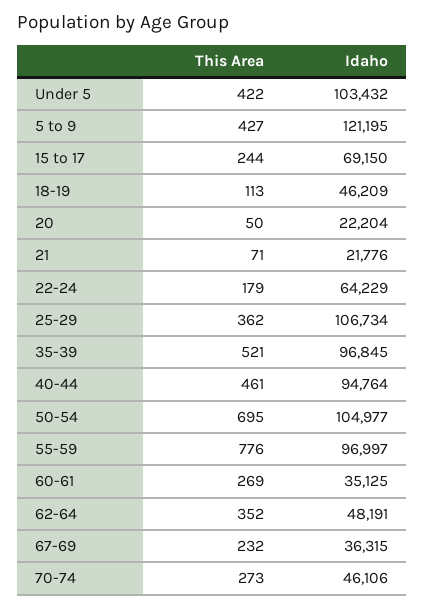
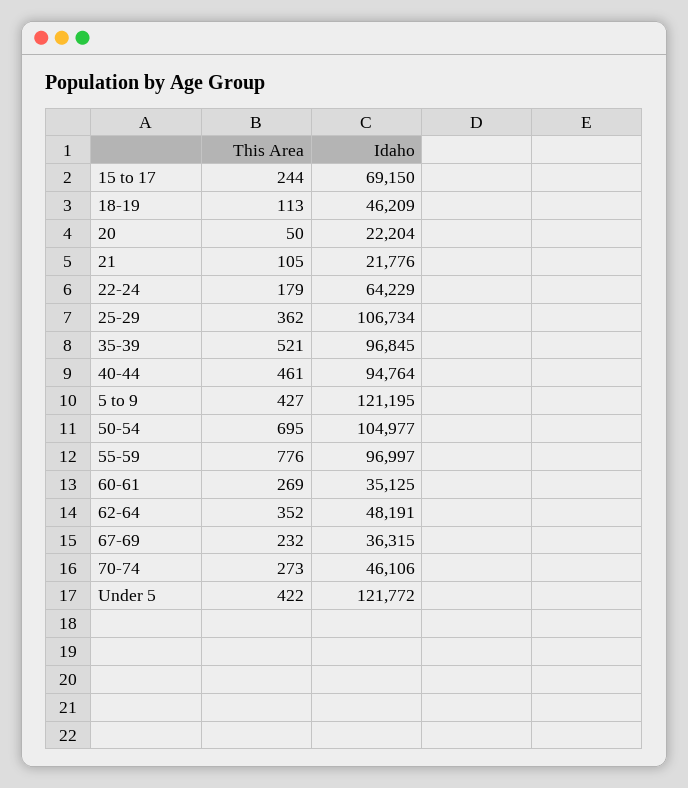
Idaho, Under 5: 103432 -> 121772
This Area, 21: 71 -> 105

